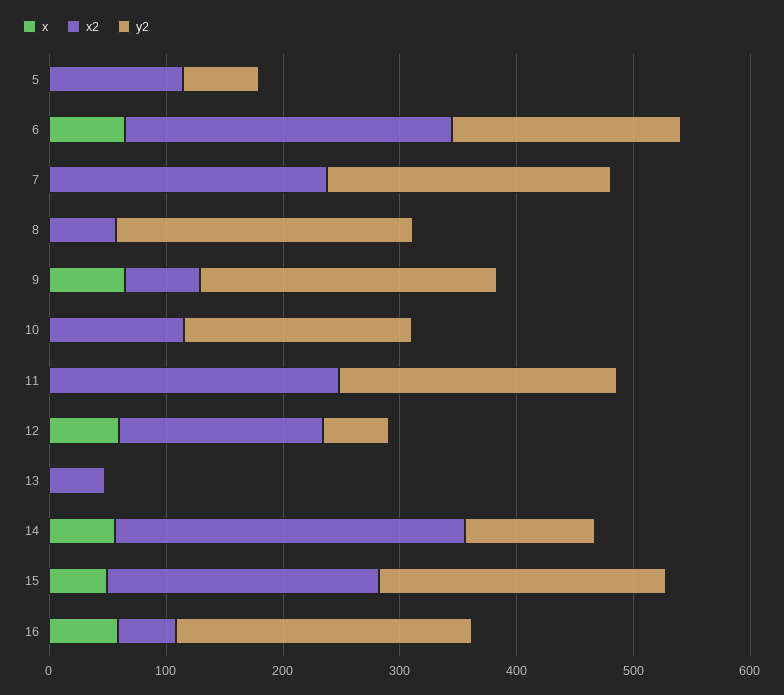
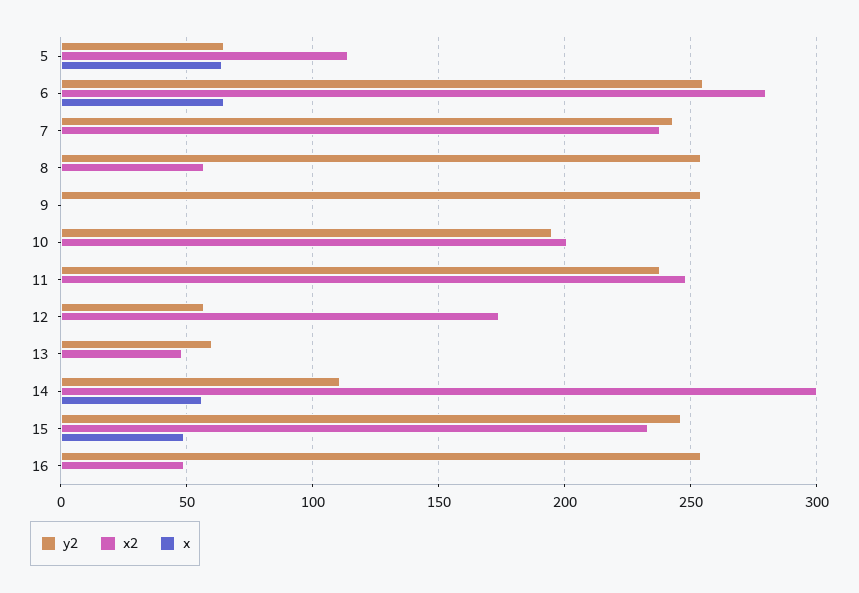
x, 5: 0 -> 65
y2, 6: 200 -> 255
x, 9: 60 -> 0
x2, 9: 60 -> 0
x2, 10: 120 -> 200
x, 12: 60 -> 0
y2, 13: 0 -> 60
x, 16: 60 -> 0

